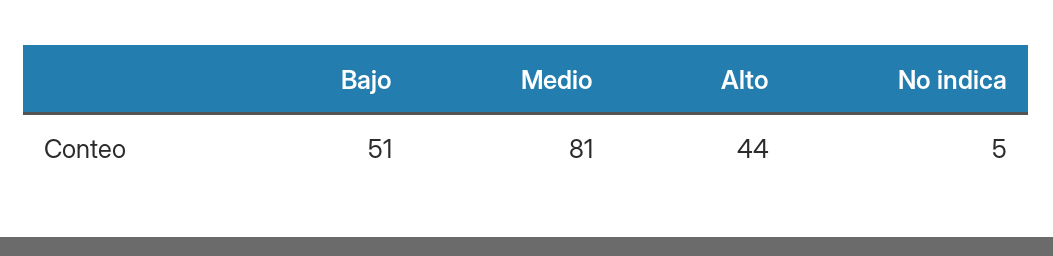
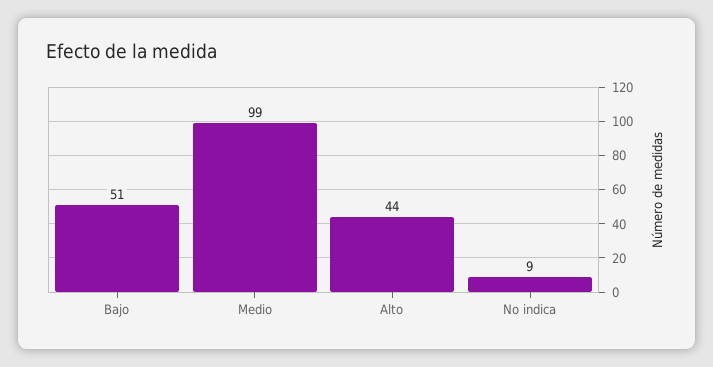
Medio: 81 -> 99
No indica: 5 -> 9

